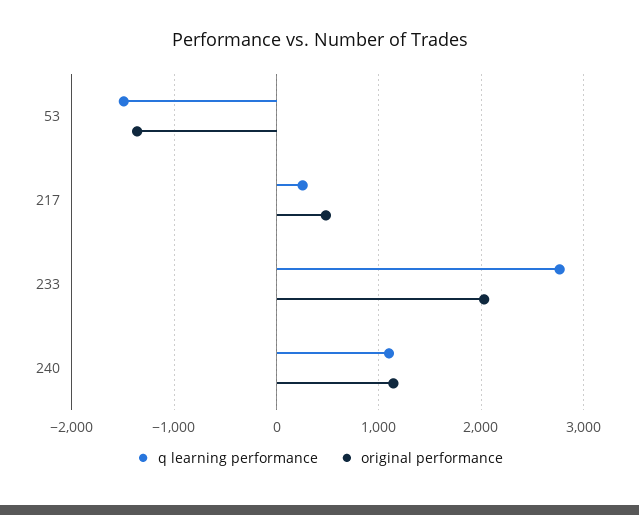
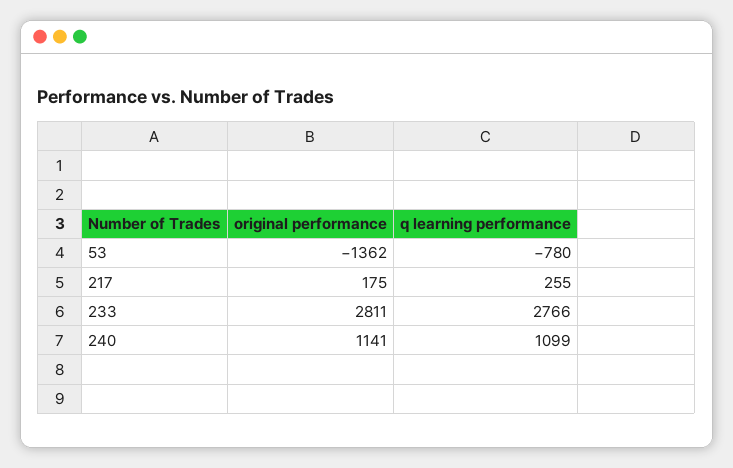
q learning performance, 53: -1500 -> -780
original performance, 217: 500 -> 175
original performance, 233: 2000 -> 2811

